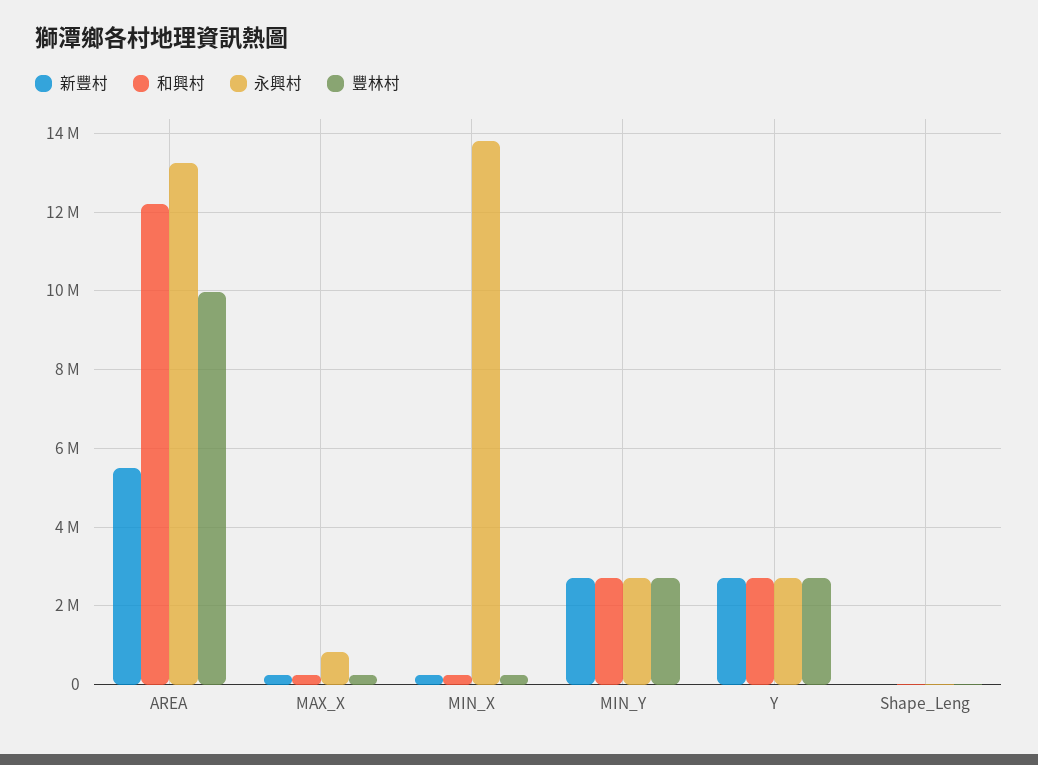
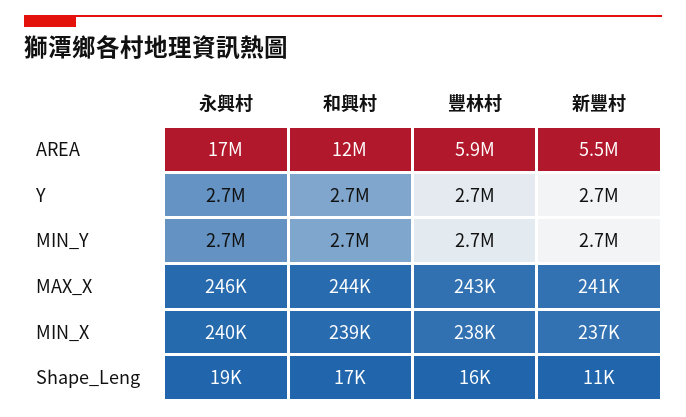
永興村, AREA: 13200000 -> 17000000
豐林村, AREA: 10000000 -> 5900000
永興村, MAX_X: 800000 -> 246000
永興村, MIN_X: 13800000 -> 240000

